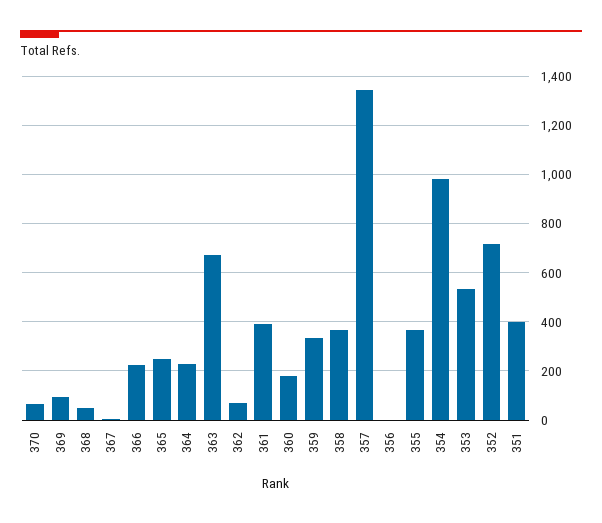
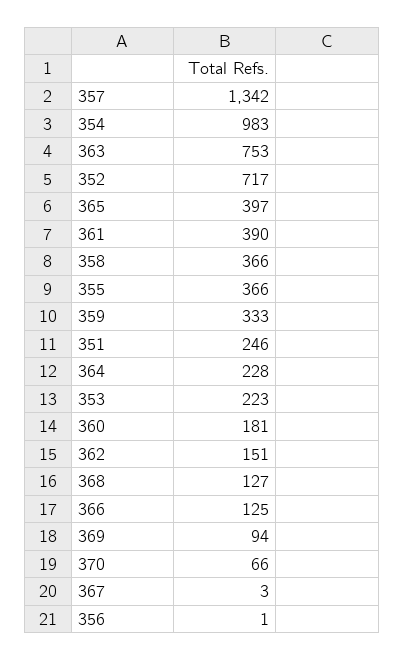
368: 50 -> 127
366: 225 -> 125
365: 250 -> 397
363: 675 -> 753
362: 75 -> 151
353: 525 -> 223
351: 400 -> 246

